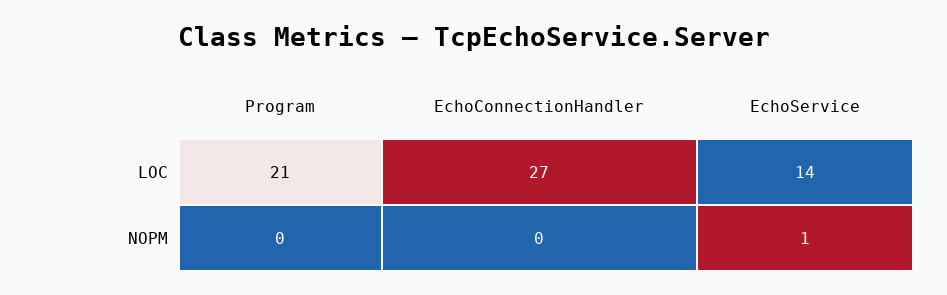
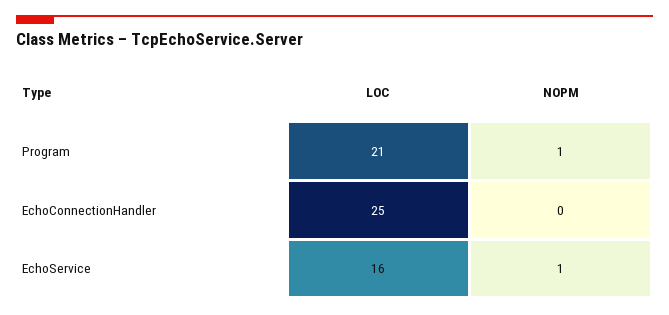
EchoConnectionHandler, LOC: 27 -> 25
EchoService, LOC: 14 -> 16
Program, NOPM: 0 -> 1

